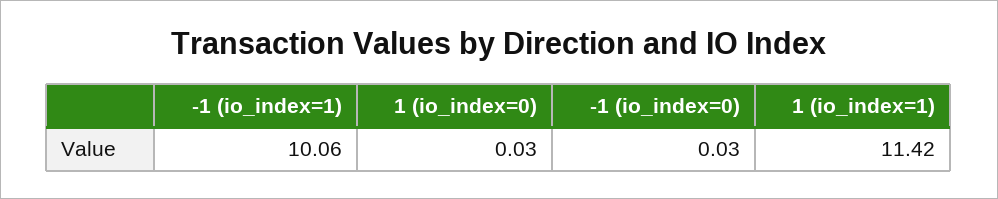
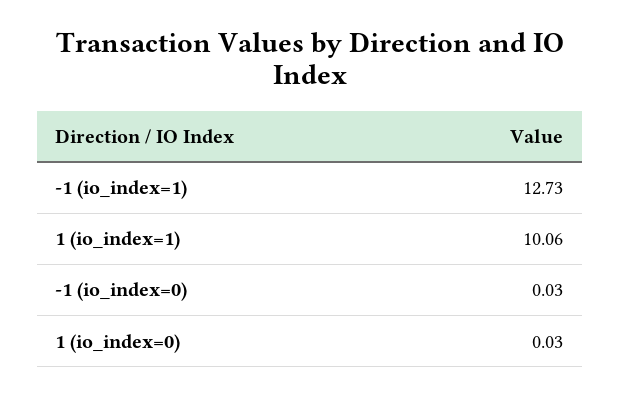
-1 (io_index=1): 10.06 -> 12.73
1 (io_index=1): 11.42 -> 10.06

